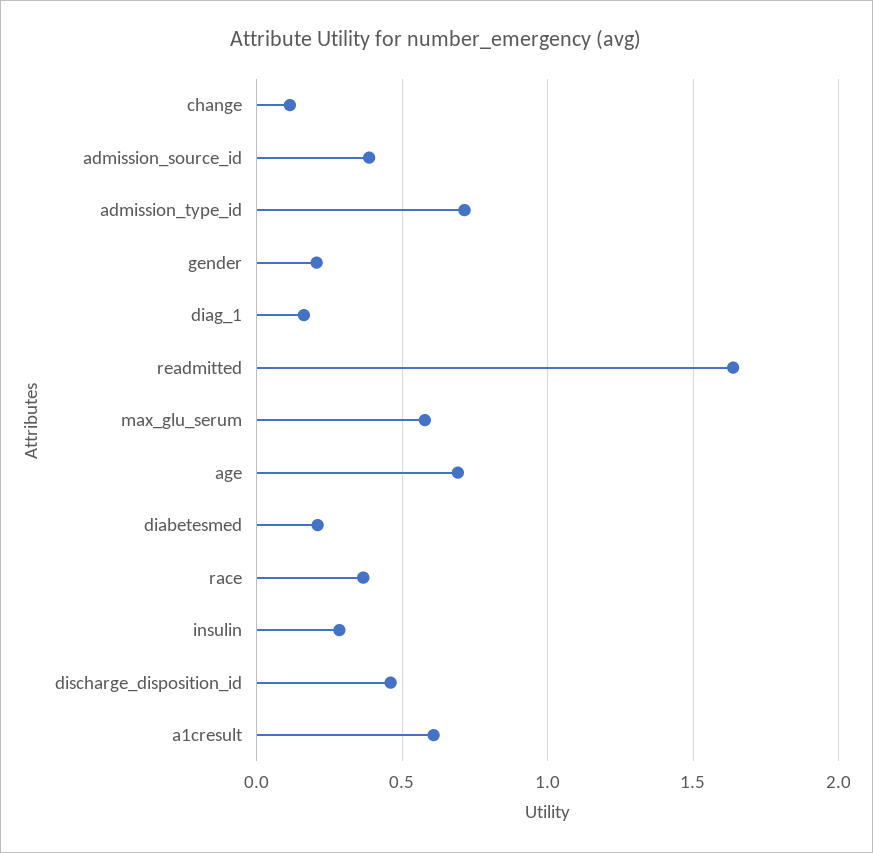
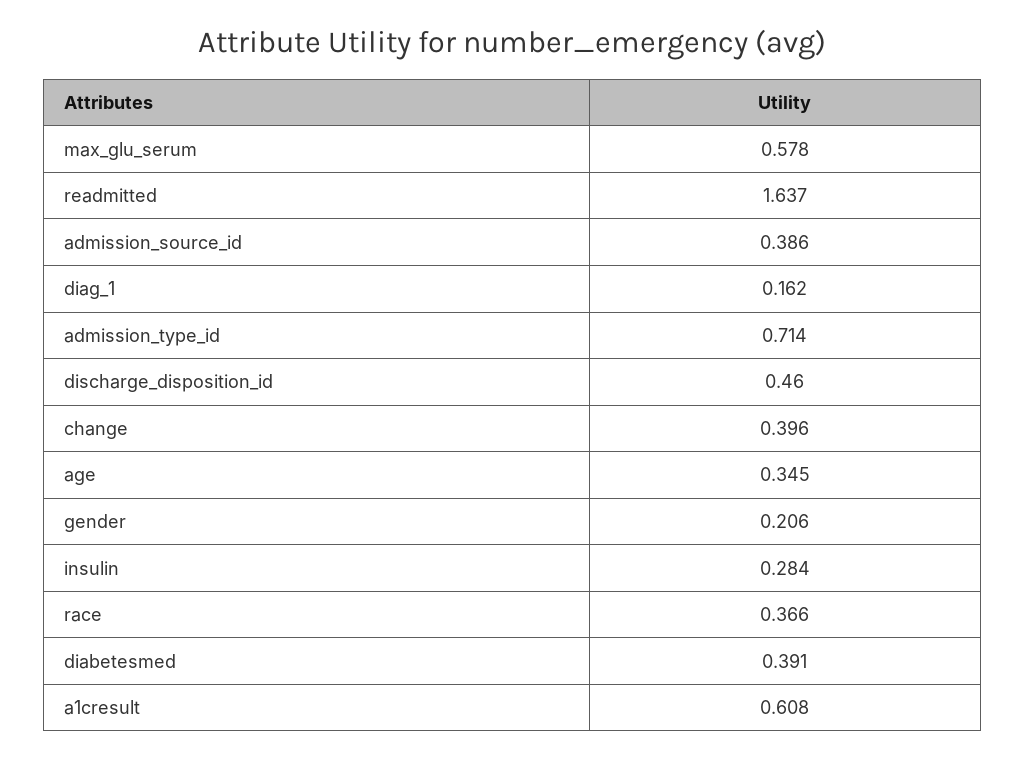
change: 0.1 -> 0.396
age: 0.7 -> 0.345
diabetesmed: 0.2 -> 0.391

